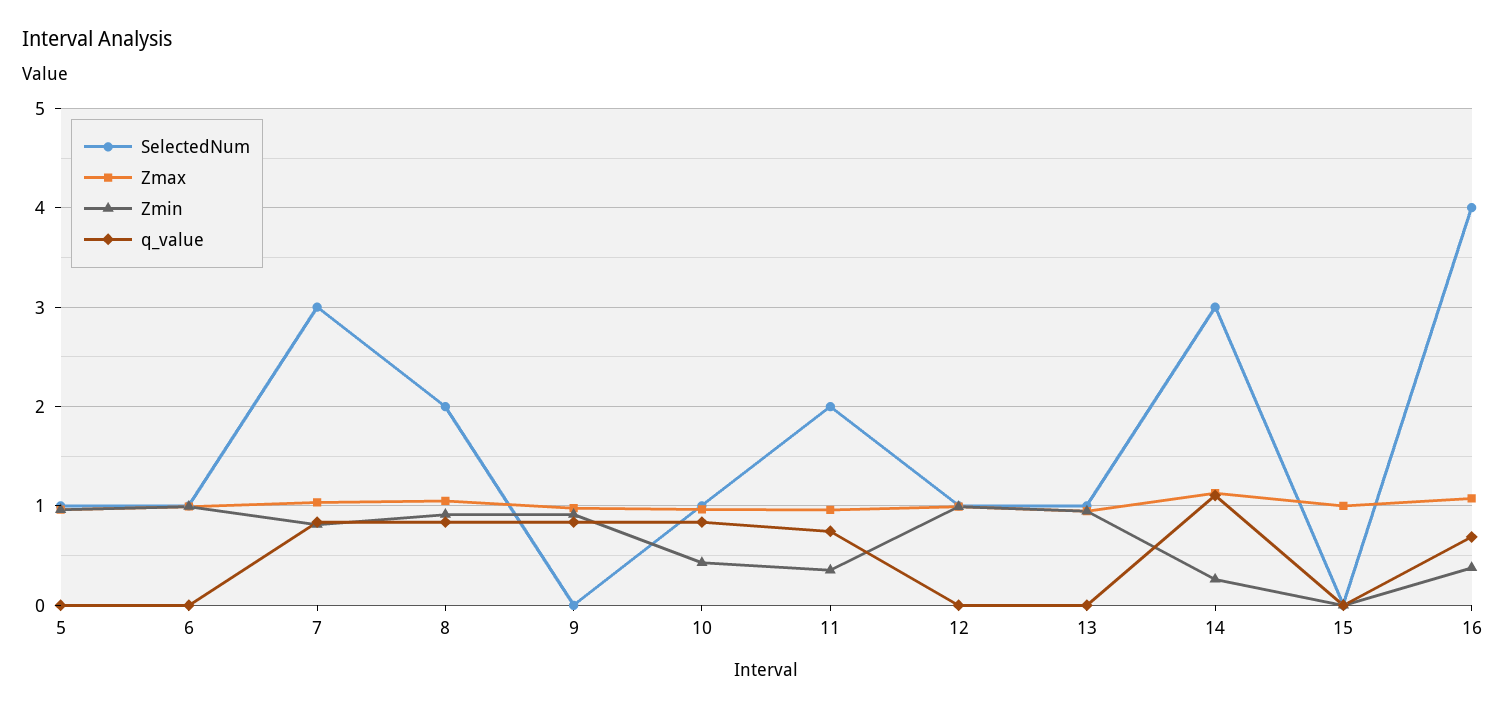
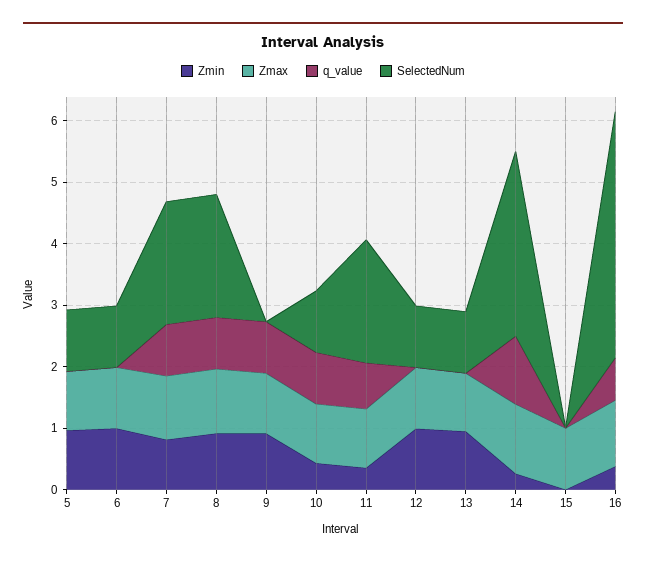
SelectedNum, 7: 3 -> 2

